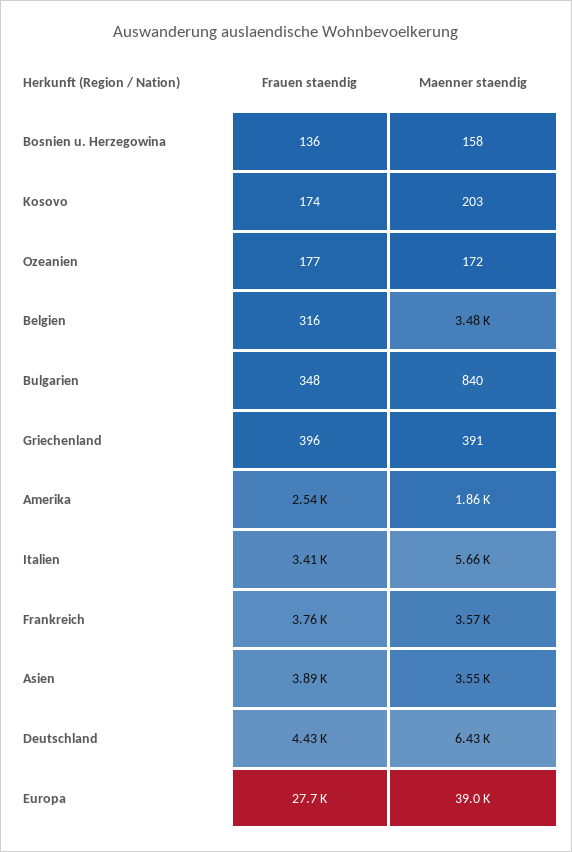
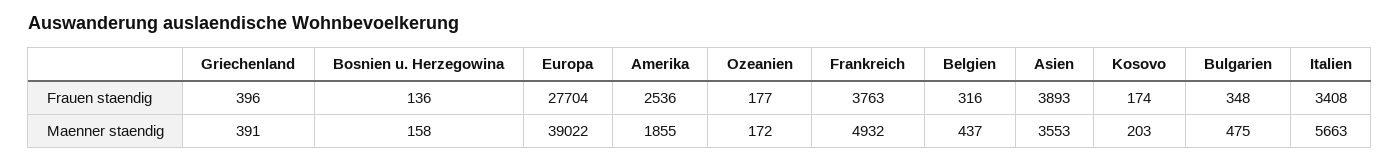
Maenner staendig, Belgien: 3480 -> 437
Maenner staendig, Bulgarien: 840 -> 475
Maenner staendig, Frankreich: 3570 -> 4932
Frauen staendig, Deutschland: 4430 -> none
Maenner staendig, Deutschland: 6430 -> none

